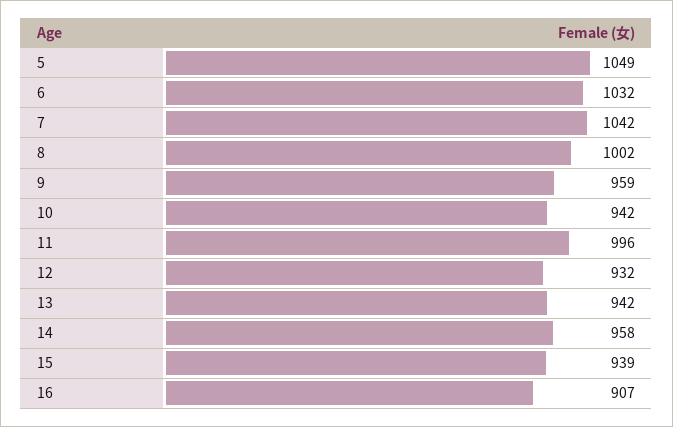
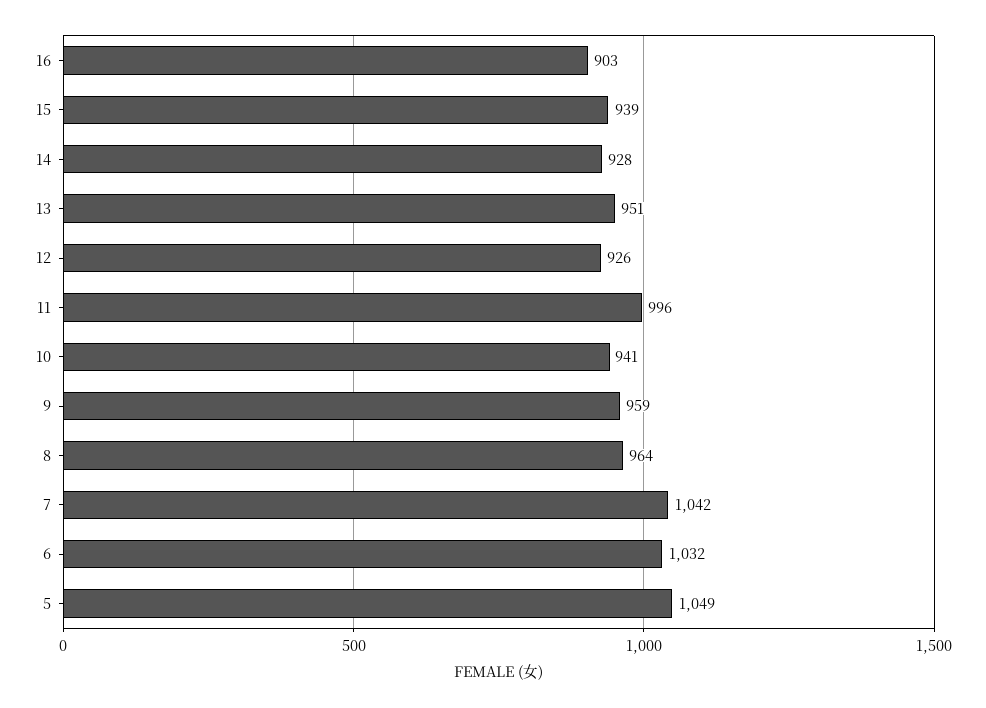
8: 1002 -> 964
10: 942 -> 941
12: 932 -> 926
13: 942 -> 951
14: 958 -> 928
16: 907 -> 903

